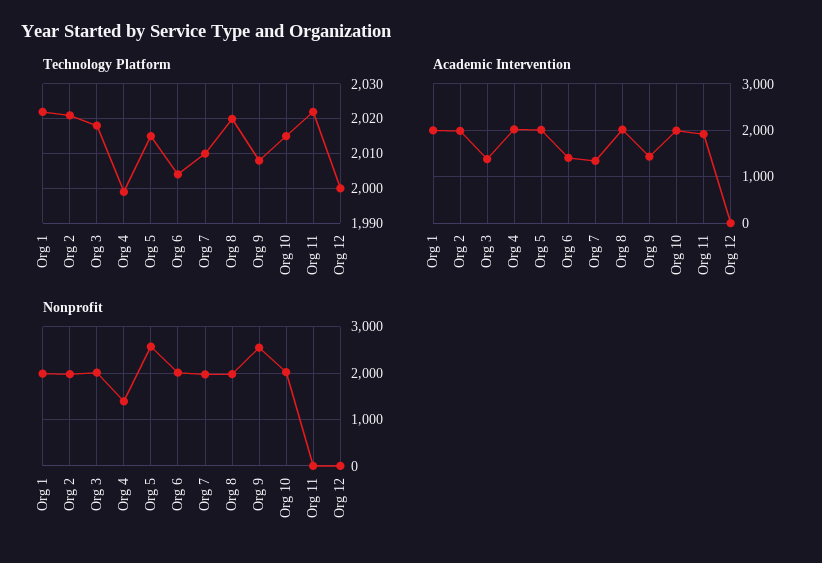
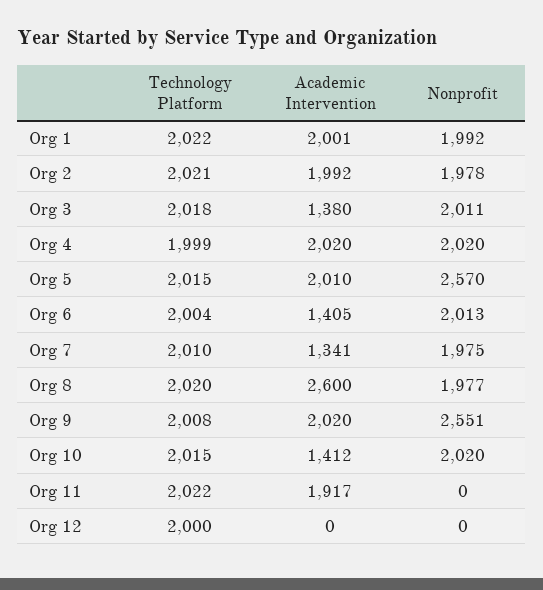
Academic Intervention, Org 8: 2000 -> 2600
Academic Intervention, Org 9: 1400 -> 2020
Academic Intervention, Org 10: 2000 -> 1412
Nonprofit, Org 4: 1400 -> 2020

